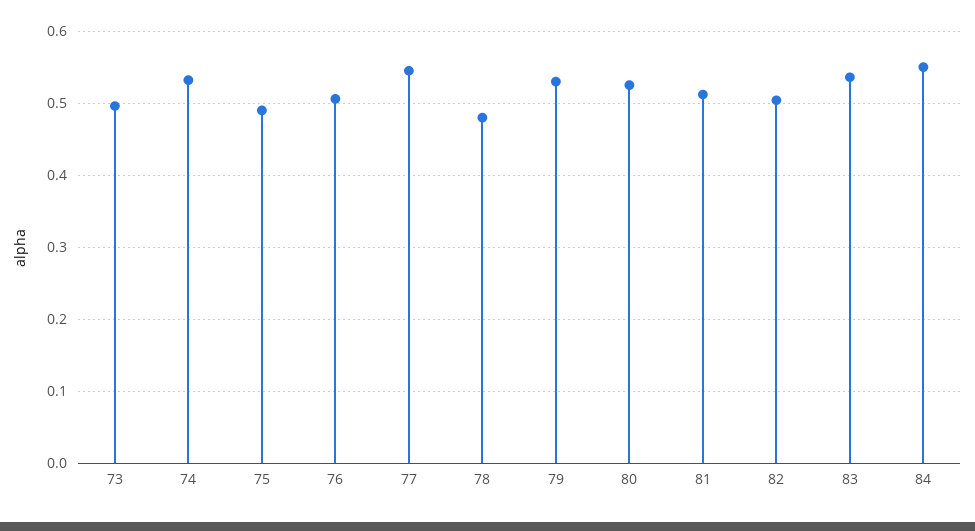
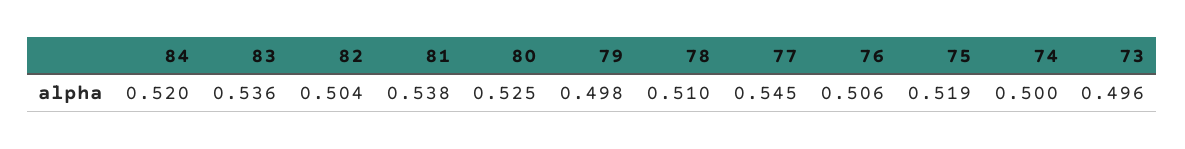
74: 0.53 -> 0.5
75: 0.49 -> 0.519
78: 0.48 -> 0.51
79: 0.53 -> 0.498
81: 0.51 -> 0.538
84: 0.55 -> 0.52

